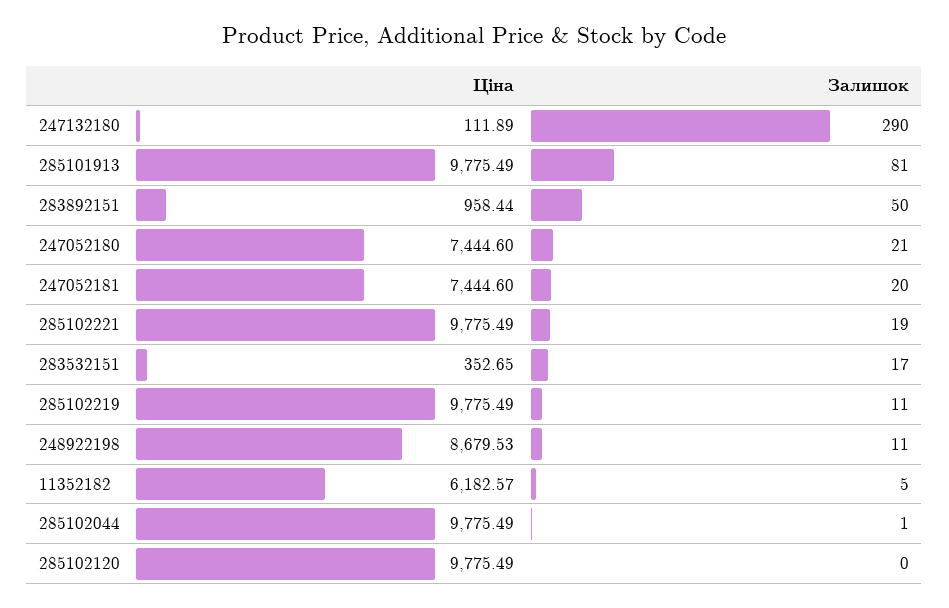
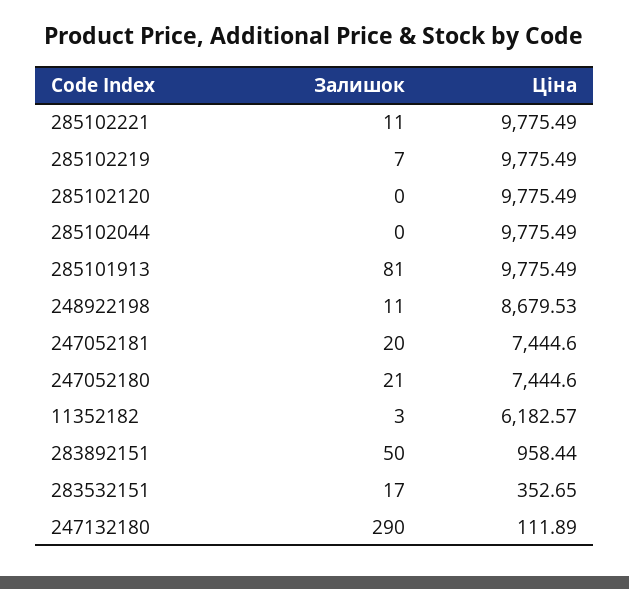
Залишок, 285102221: 19 -> 11
Залишок, 285102219: 11 -> 7
Залишок, 11352182: 5 -> 3
Залишок, 285102044: 1 -> 0

